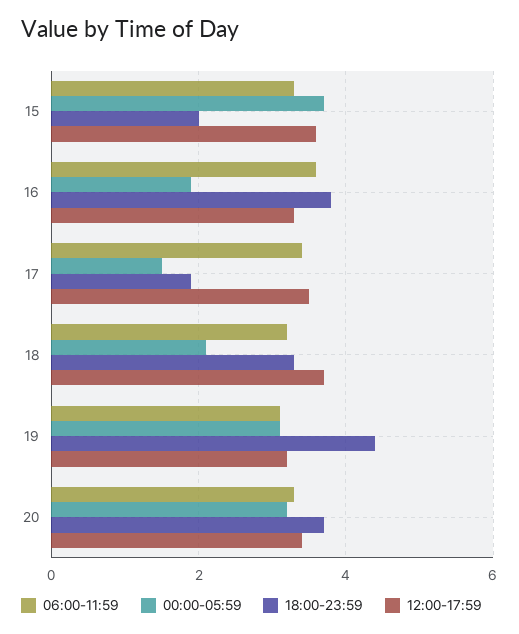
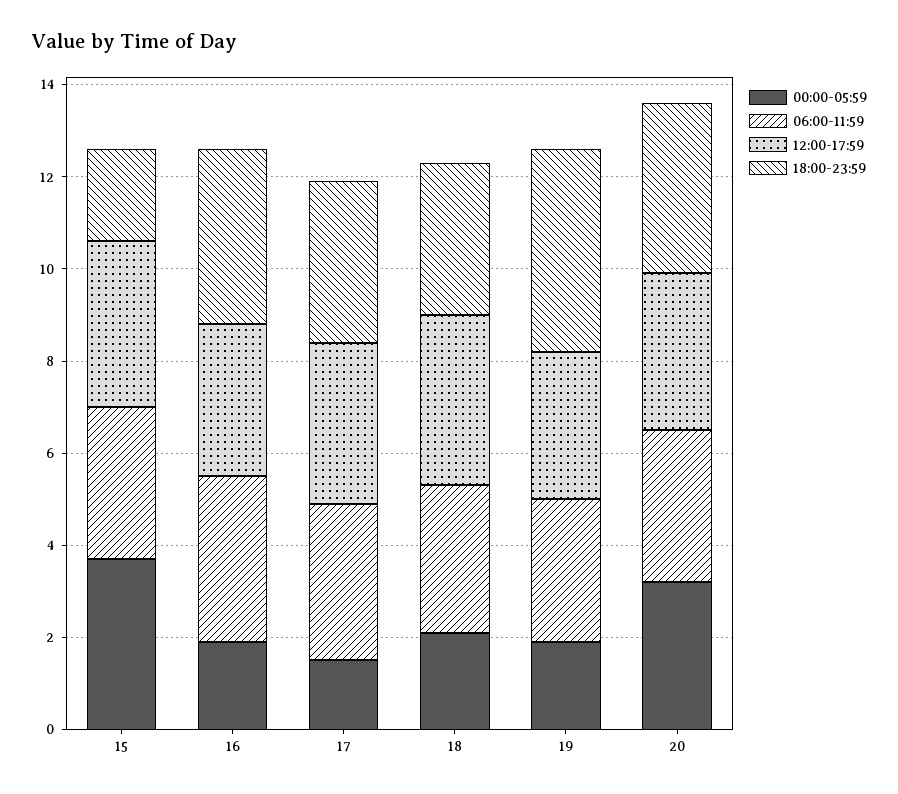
18:00-23:59, 17: 2 -> 3.5
00:00-05:59, 19: 3 -> 2

